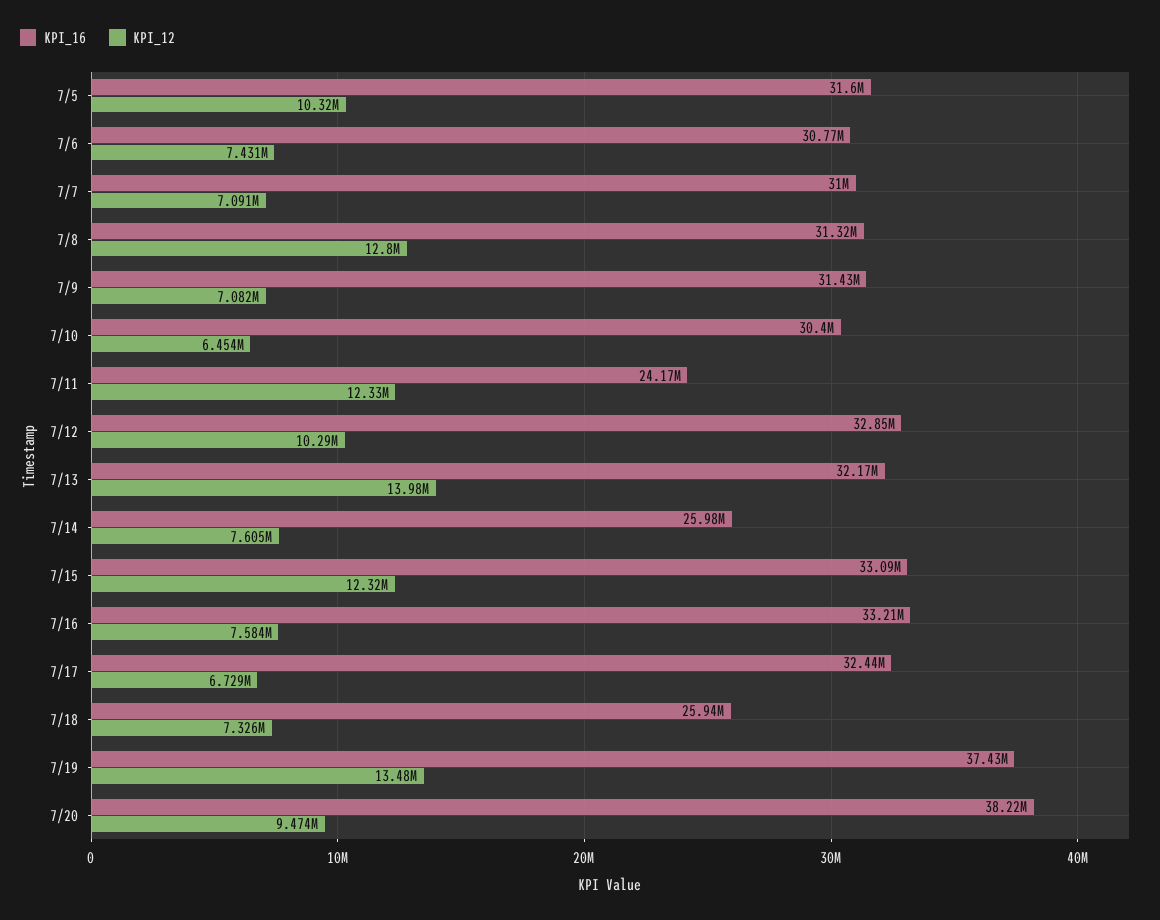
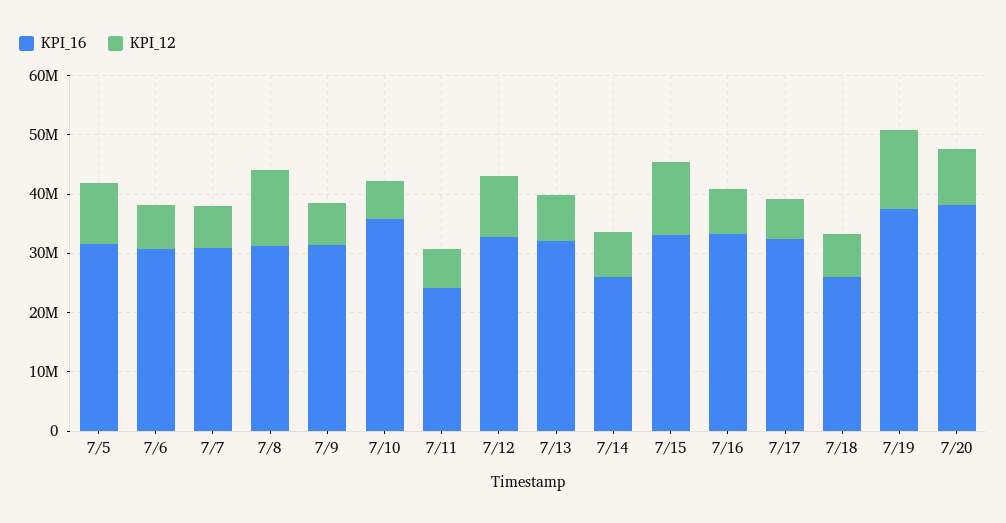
KPI_16, 7/10: 30400000 -> 36000000
KPI_12, 7/11: 12330000 -> 6000000
KPI_12, 7/13: 13980000 -> 8000000

